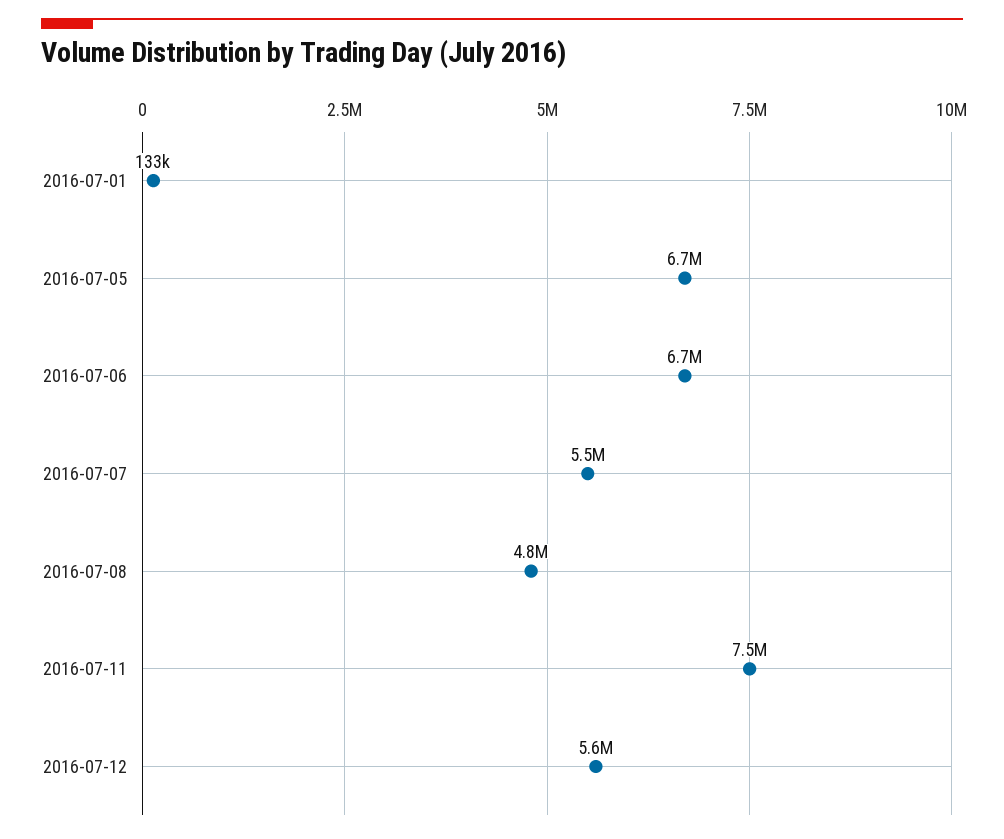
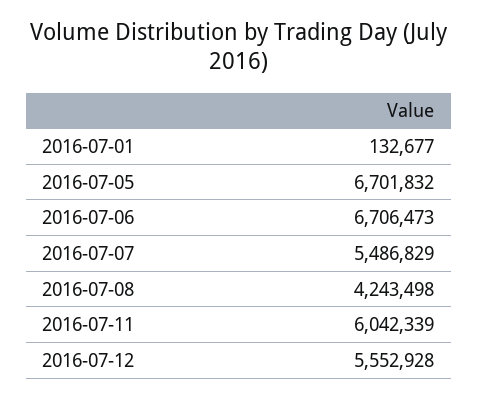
2016-07-08: 4800000 -> 4243498
2016-07-11: 7500000 -> 6042339

